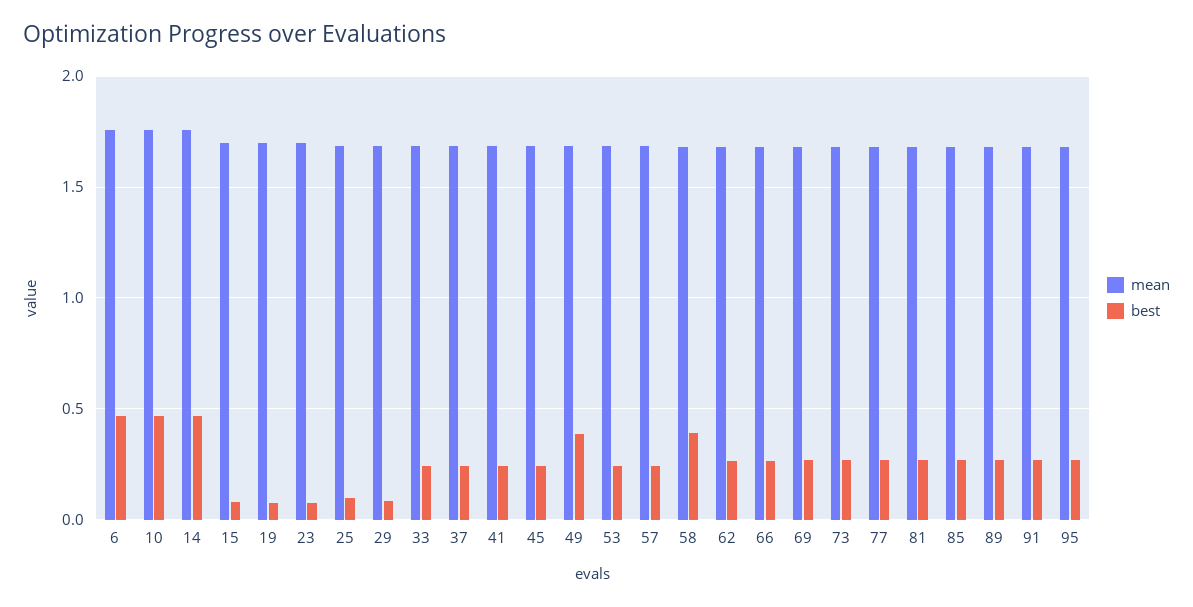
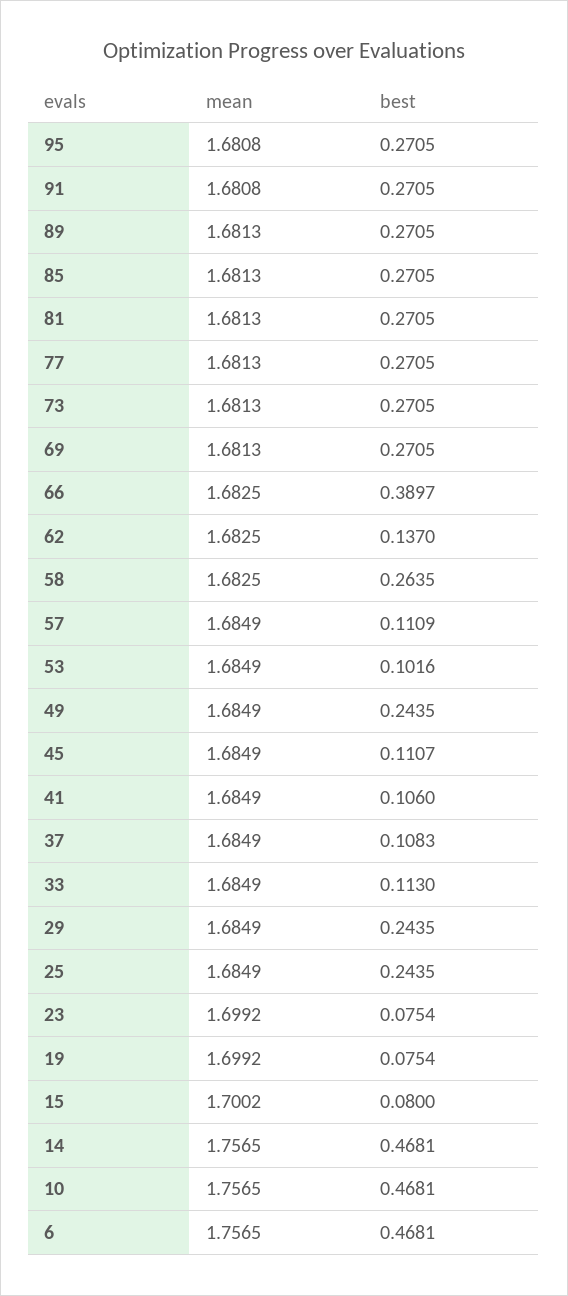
best, 25: 0.1 -> 0.2435
best, 29: 0.1 -> 0.2435
best, 33: 0.25 -> 0.113
best, 37: 0.25 -> 0.1083
best, 41: 0.25 -> 0.106
best, 45: 0.25 -> 0.1107
best, 49: 0.4 -> 0.2435
best, 53: 0.25 -> 0.1016
best, 57: 0.25 -> 0.1109
best, 58: 0.4 -> 0.2635
best, 62: 0.25 -> 0.137
best, 66: 0.25 -> 0.3897

